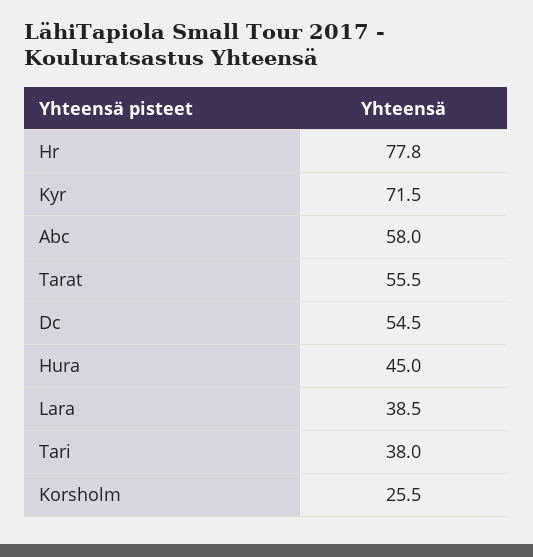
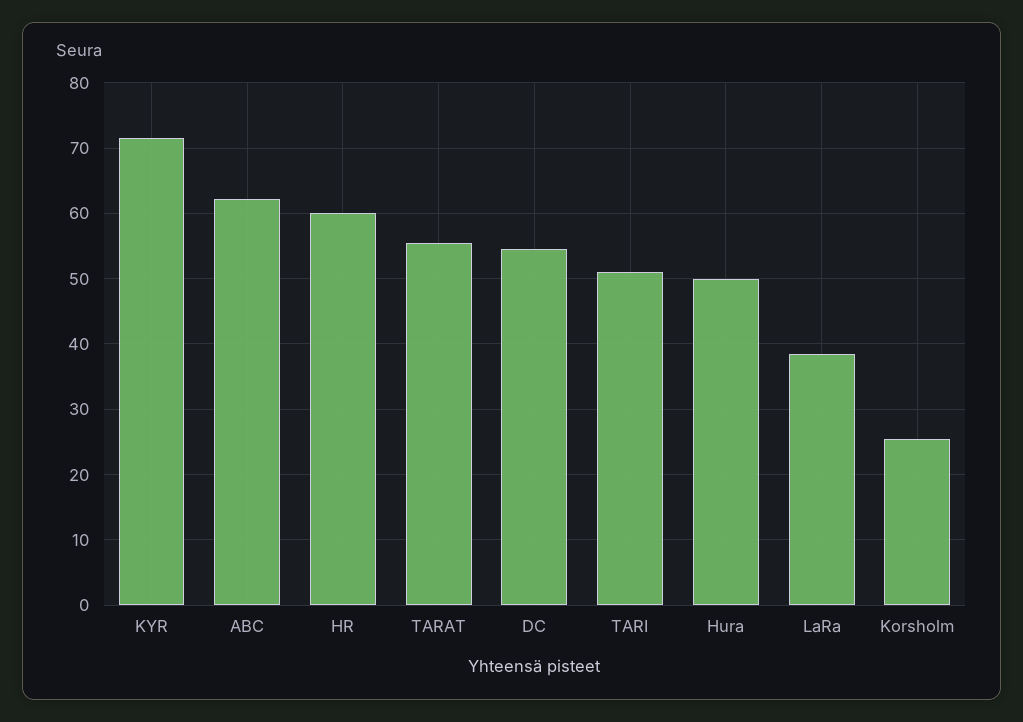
Hr: 77.8 -> 60
Abc: 58 -> 62
Hura: 45 -> 50
Tari: 38 -> 51

